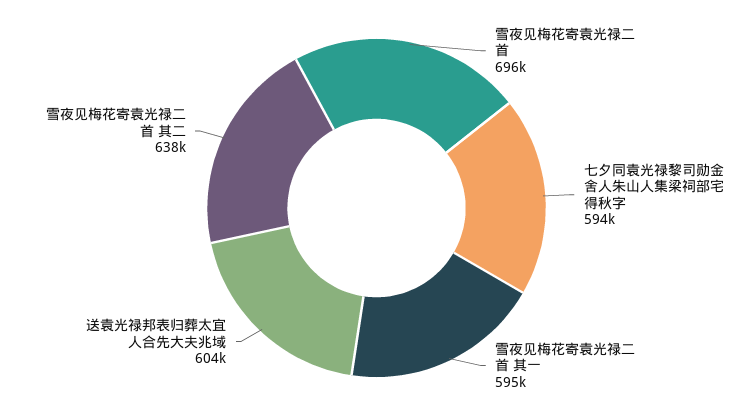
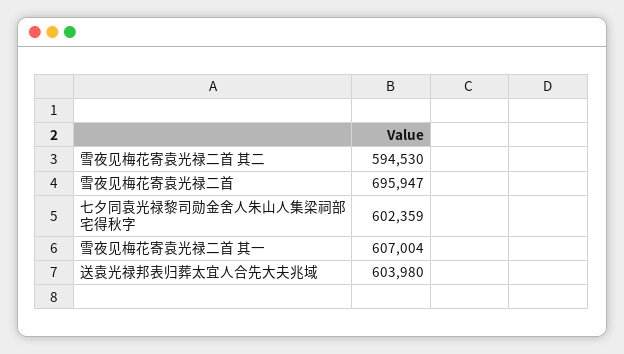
七夕同袁光禄黎司勋金舍人朱山人集梁祠部宅得秋字: 594000 -> 602359
雪夜见梅花寄袁光禄二首 其一: 595000 -> 607004
雪夜见梅花寄袁光禄二首 其二: 638000 -> 594530

